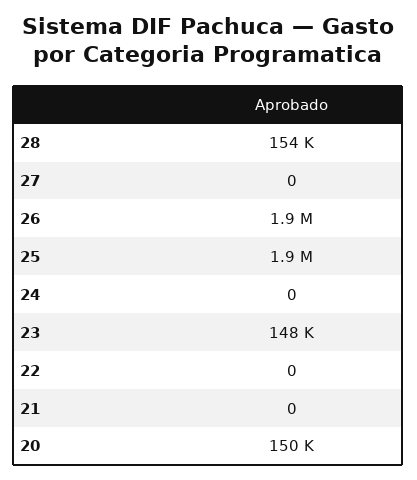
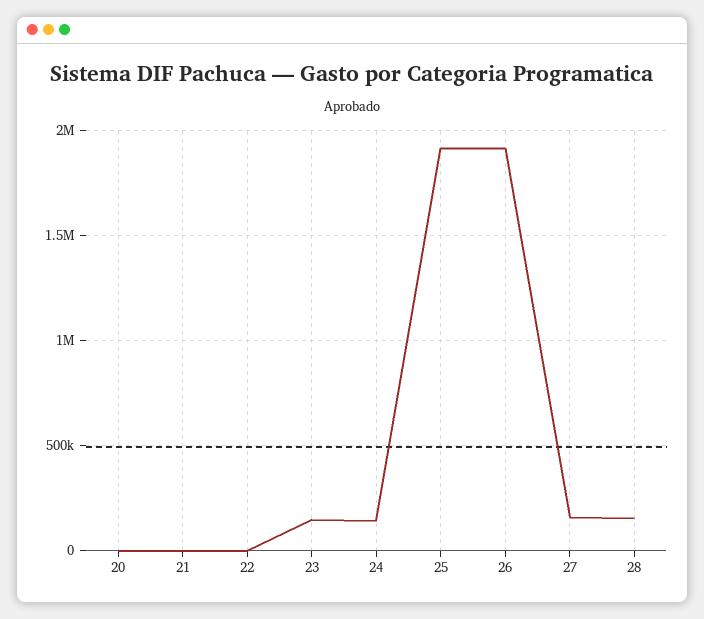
27: 0 -> 150000
24: 0 -> 150000
20: 150000 -> 0

